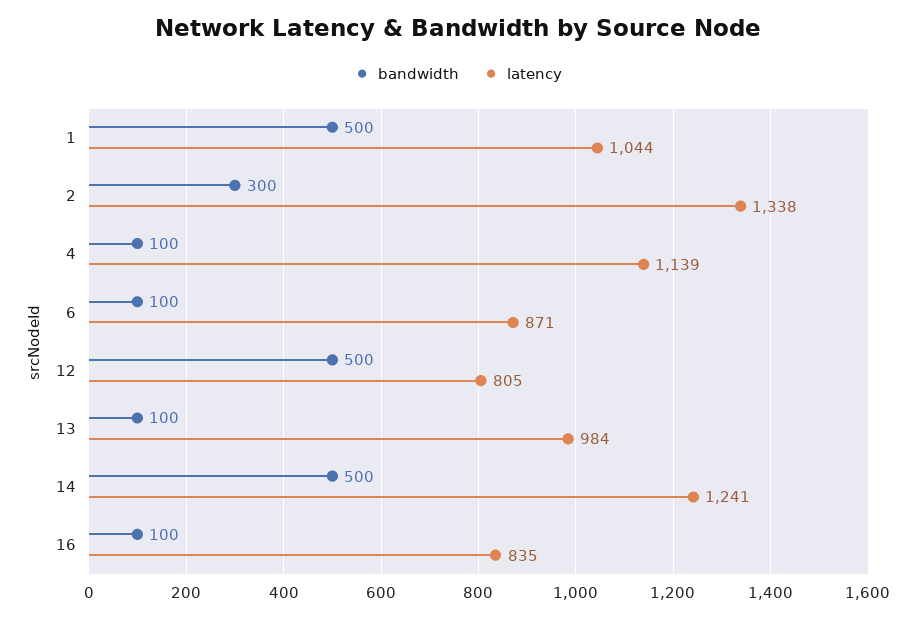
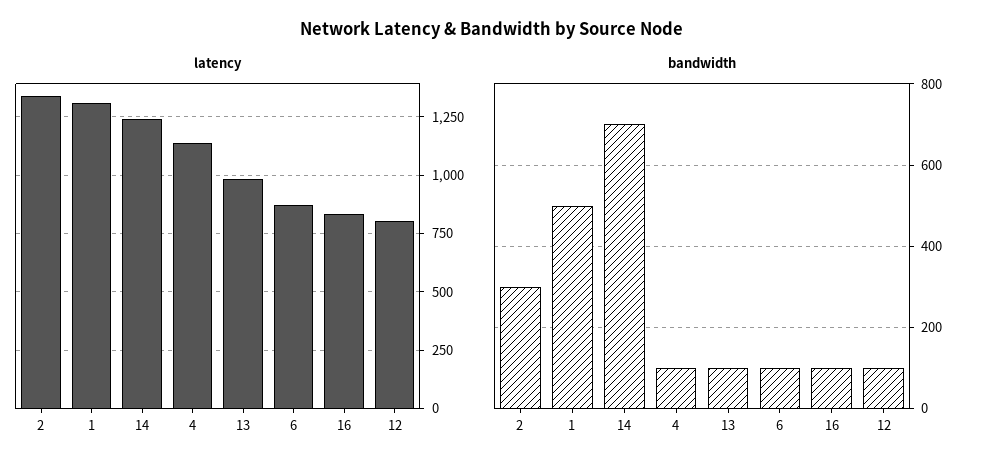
latency, 1: 1044 -> 1300
bandwidth, 12: 500 -> 100
bandwidth, 14: 500 -> 700

